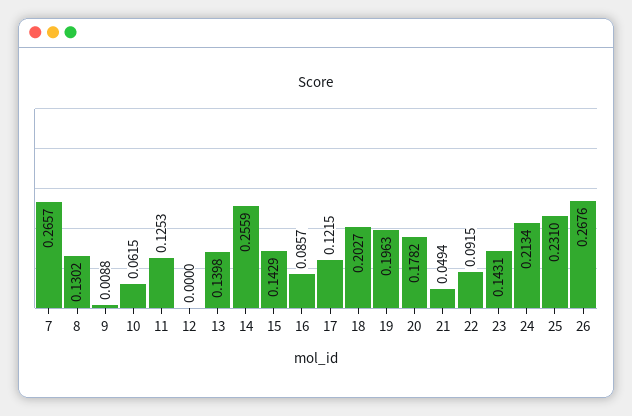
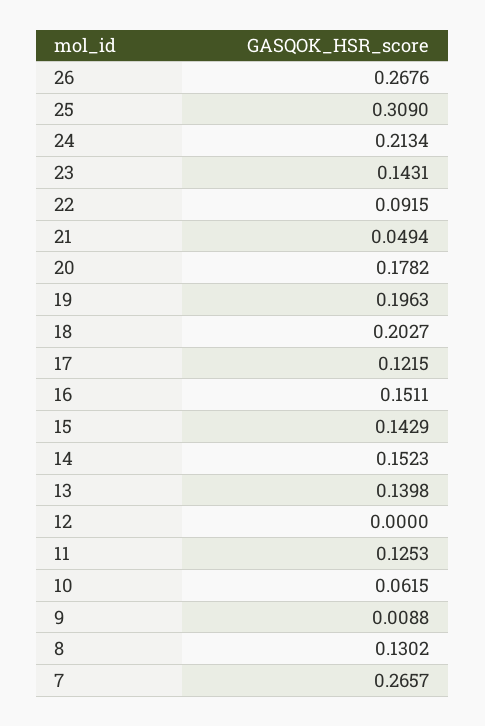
14: 0.2559 -> 0.1523
16: 0.0857 -> 0.1511
25: 0.231 -> 0.309

